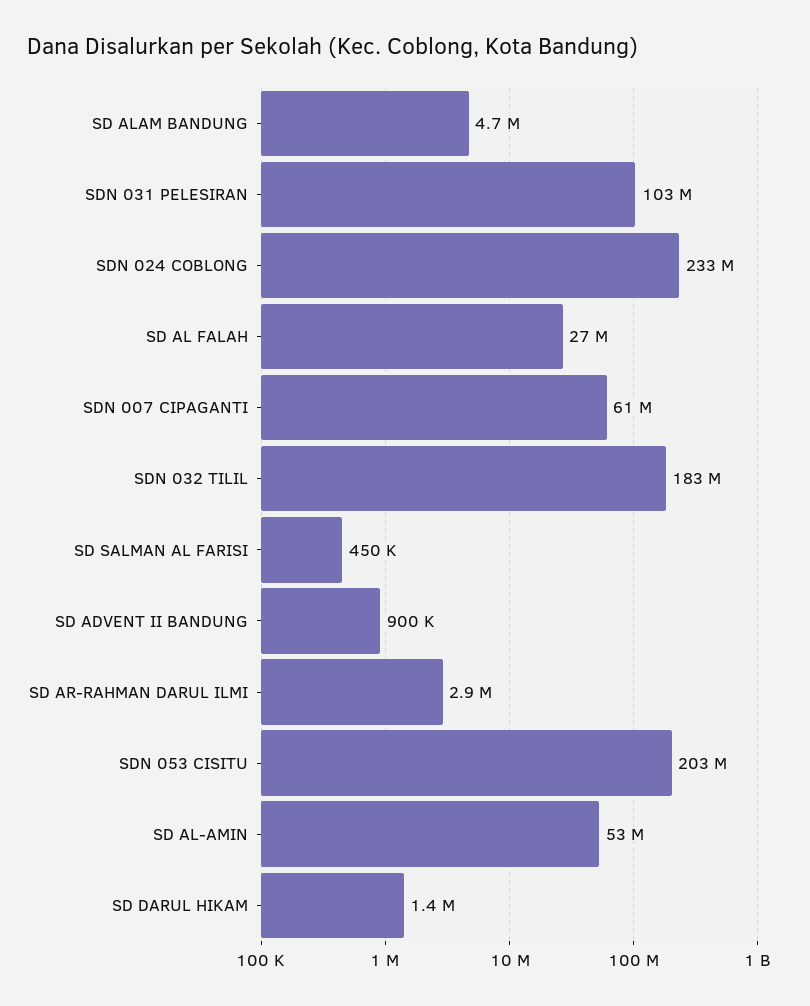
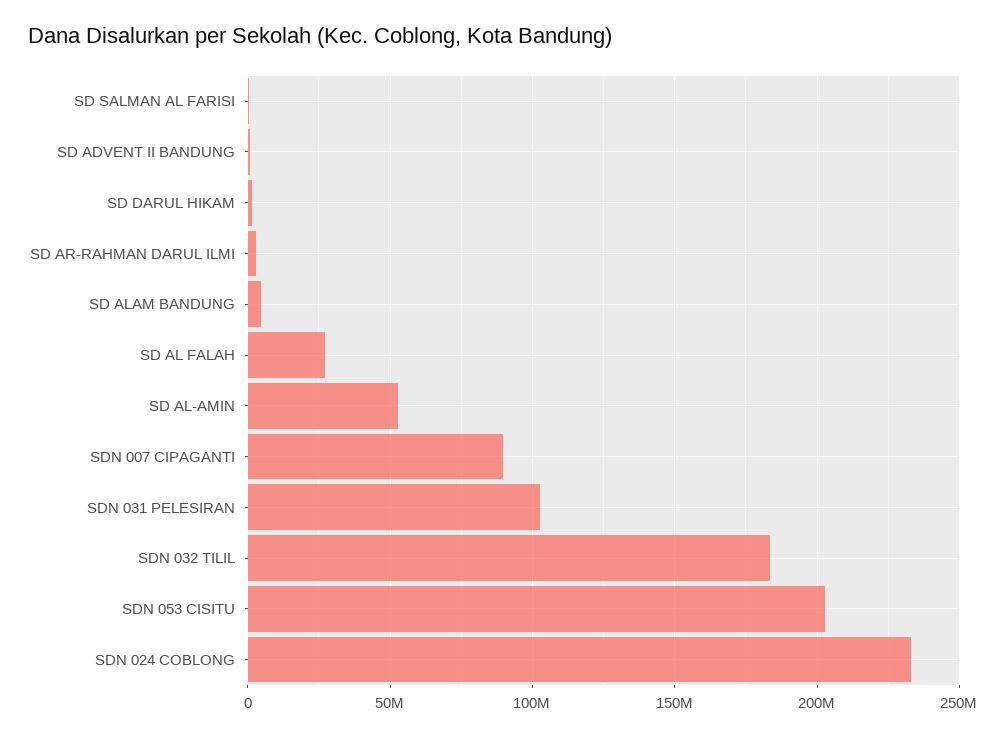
SDN 007 CIPAGANTI: 61000000 -> 90000000

